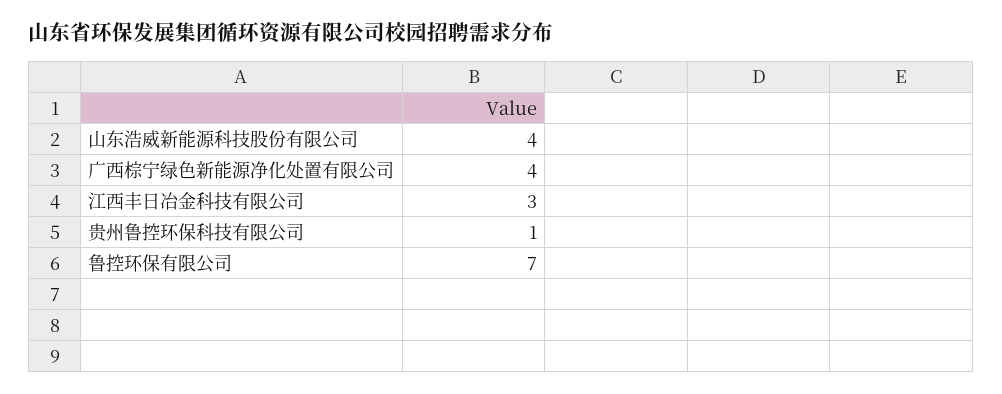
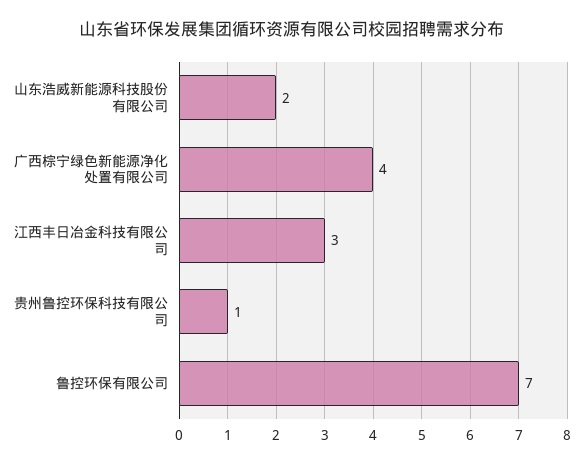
山东浩威新能源科技股份有限公司: 4 -> 2

